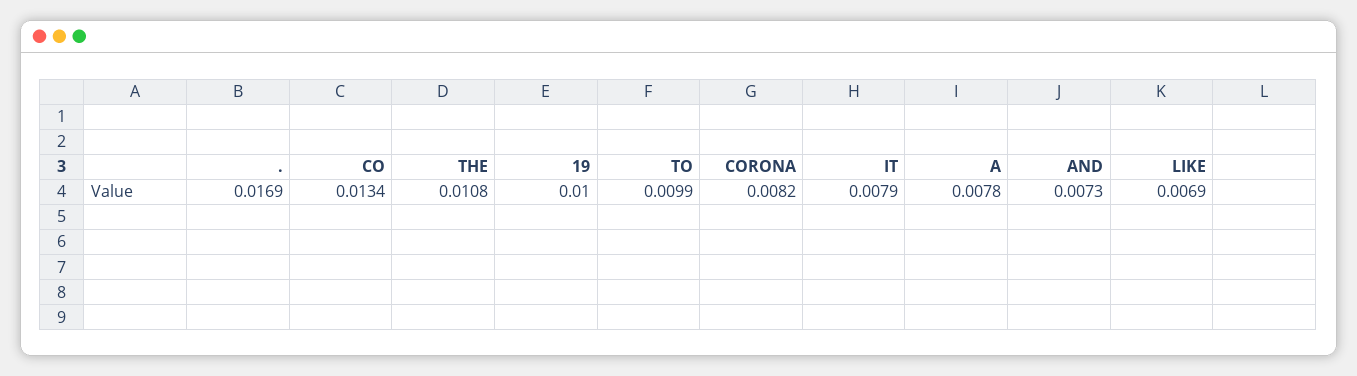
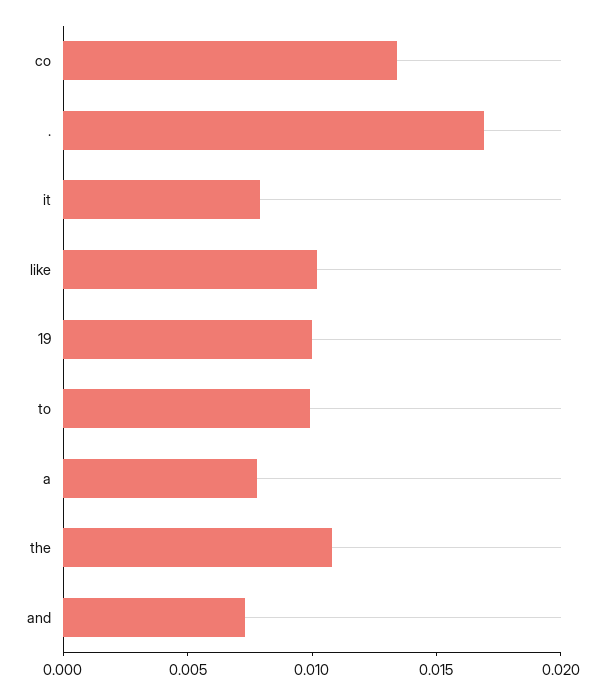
CORONA: 0.0082 -> none
LIKE: 0.0069 -> 0.01

